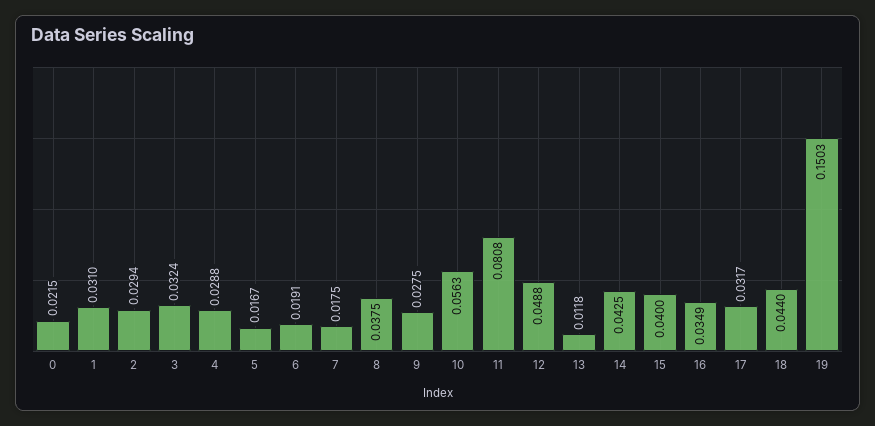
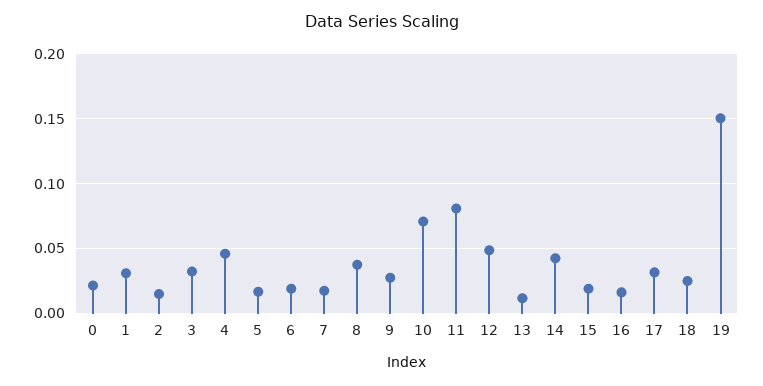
2: 0.0294 -> 0.015
4: 0.0288 -> 0.045
10: 0.0563 -> 0.07
15: 0.04 -> 0.02
16: 0.0349 -> 0.015
18: 0.044 -> 0.025

